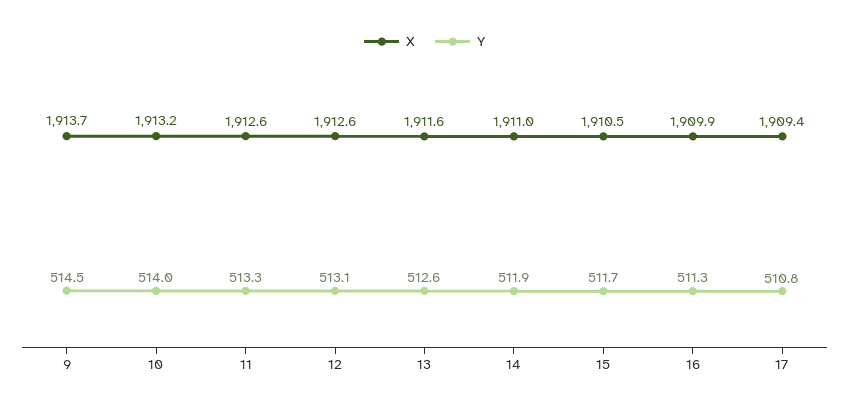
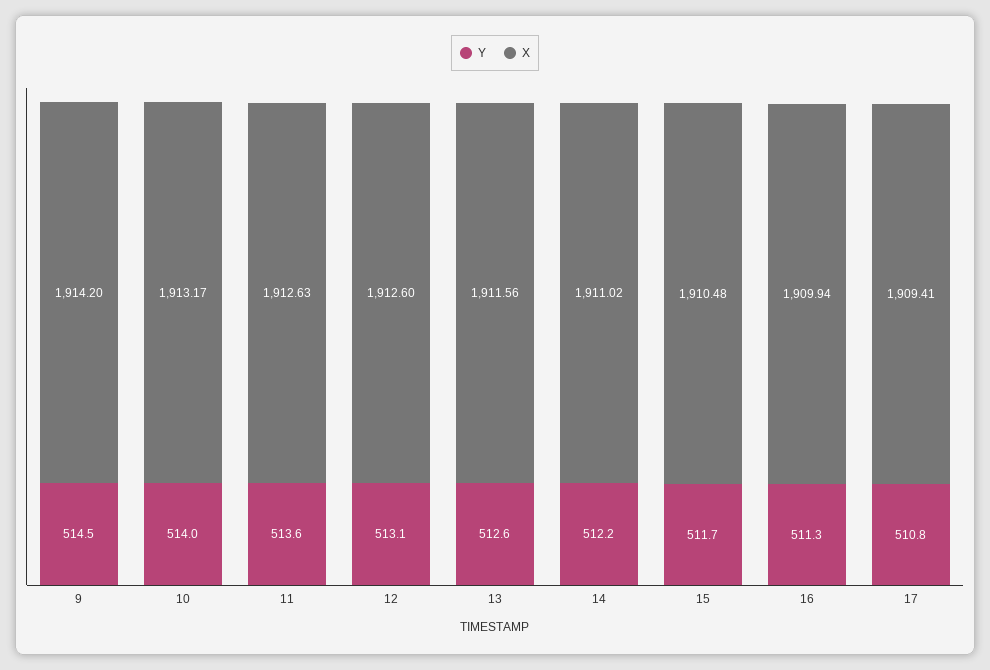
X, 9: 1913.7 -> 1914.2
Y, 11: 513.3 -> 513.6
Y, 14: 511.9 -> 512.2

